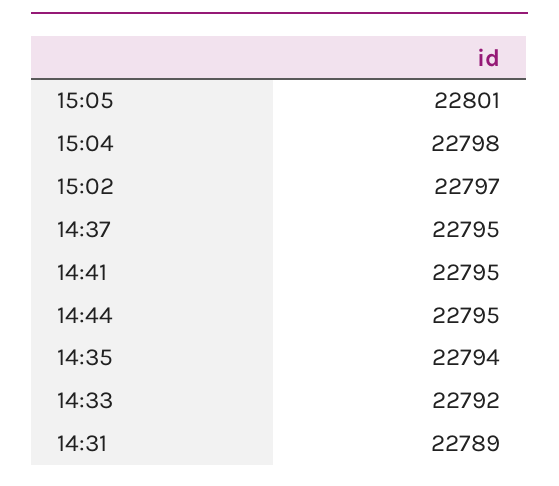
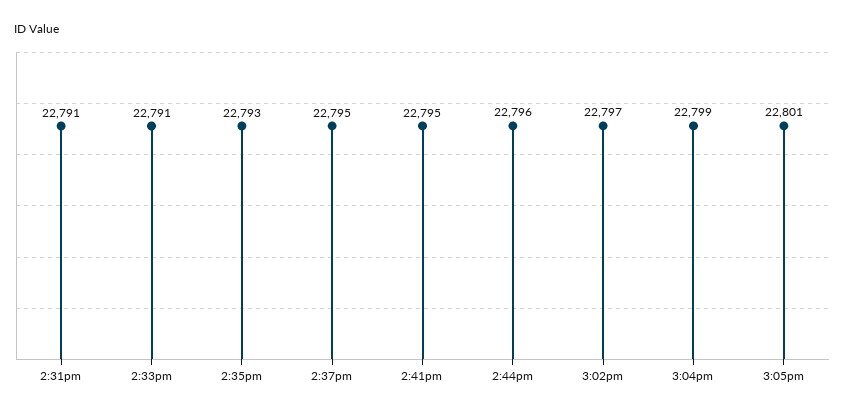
15:04: 22798 -> 22799
14:44: 22795 -> 22796
14:35: 22794 -> 22793
14:33: 22792 -> 22791
14:31: 22789 -> 22791

